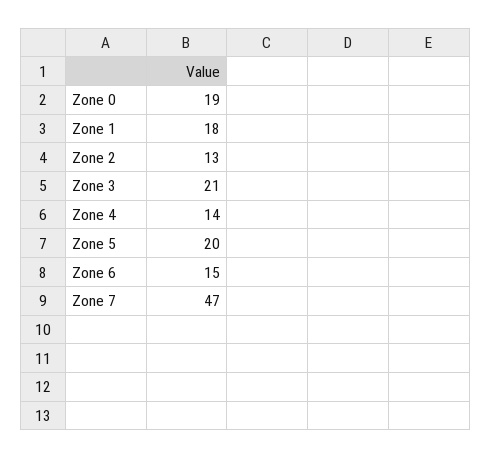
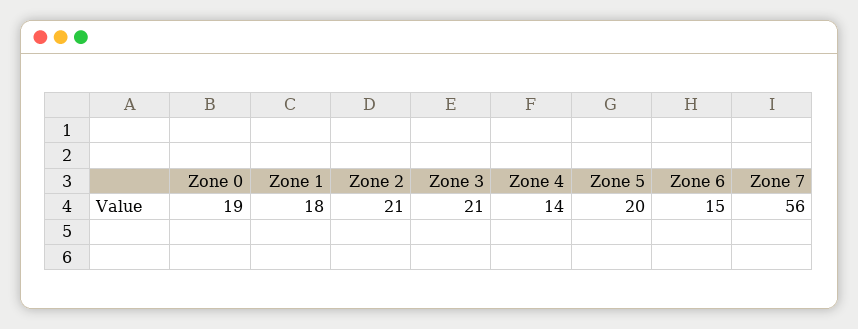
Zone 2: 13 -> 21
Zone 7: 47 -> 56

